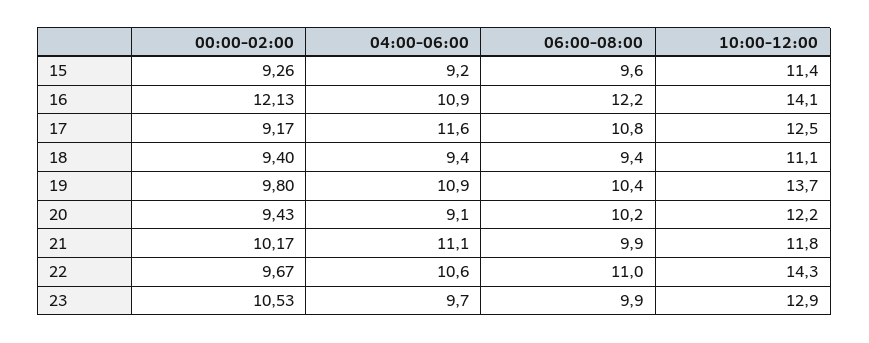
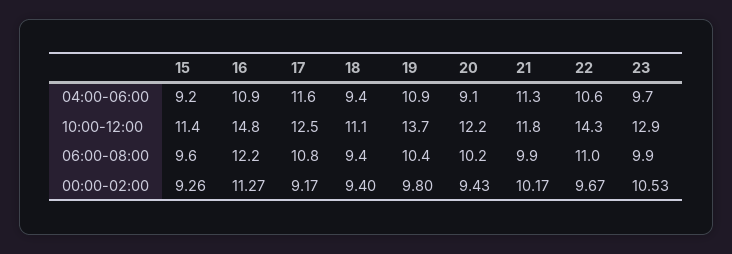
00:00-02:00, 16: 12.13 -> 11.27
10:00-12:00, 16: 14.1 -> 14.8
04:00-06:00, 21: 11.1 -> 11.3

